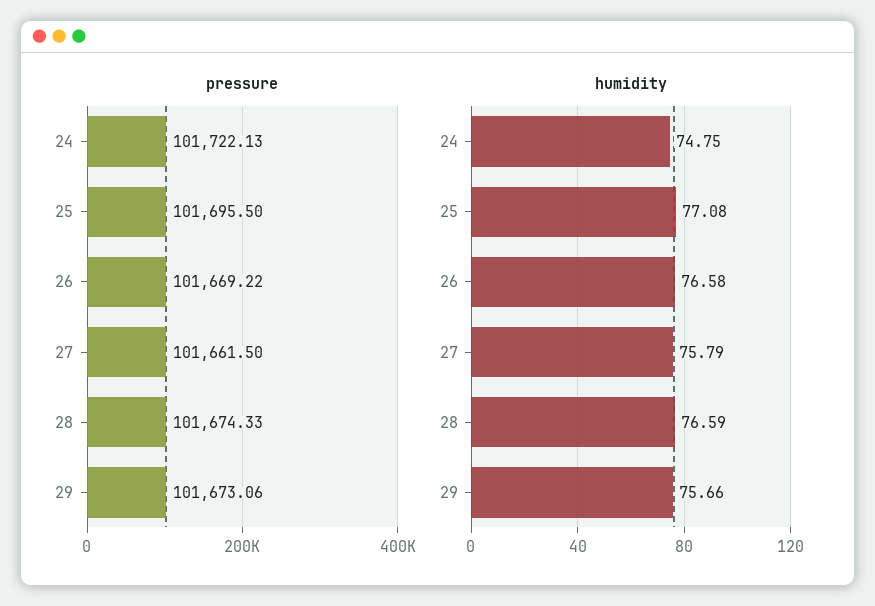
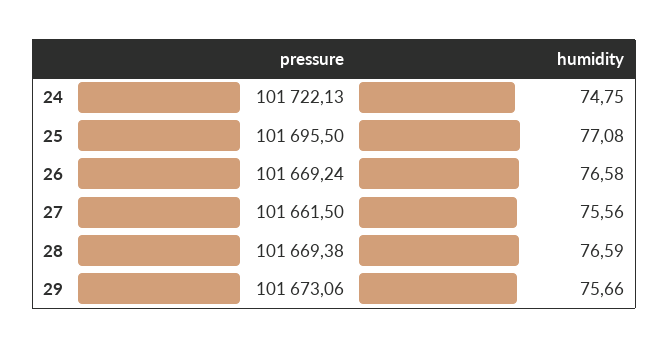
pressure, 26: 101669.22 -> 101669.24
pressure, 28: 101674.33 -> 101669.38
humidity, 27: 75.79 -> 75.56

